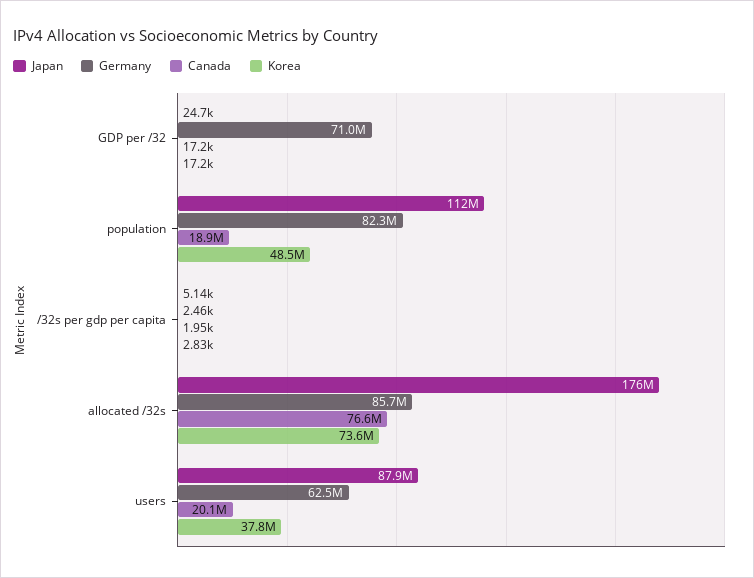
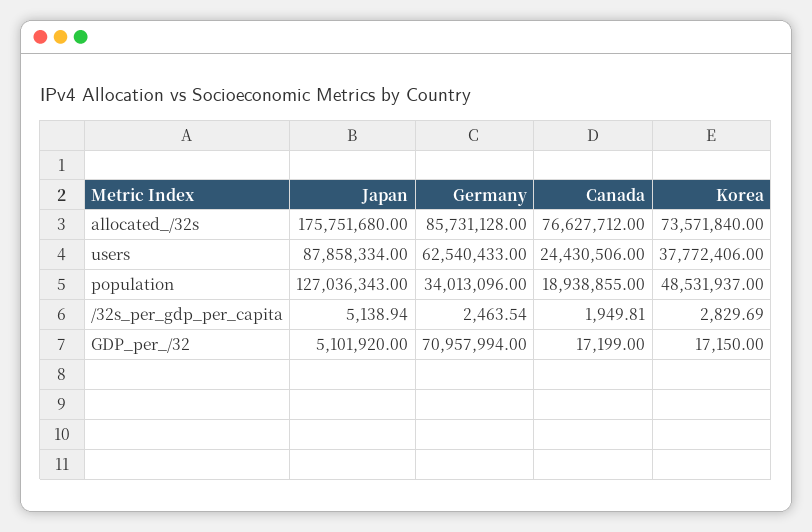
Japan, GDP per /32: 24700 -> 5101920
Japan, population: 112000000 -> 127036343
Germany, population: 82300000 -> 34013096
Canada, users: 20100000 -> 24430506

